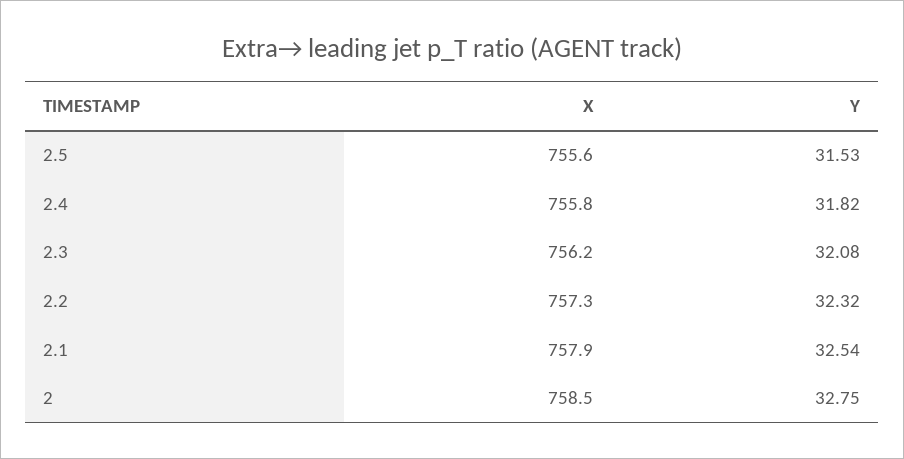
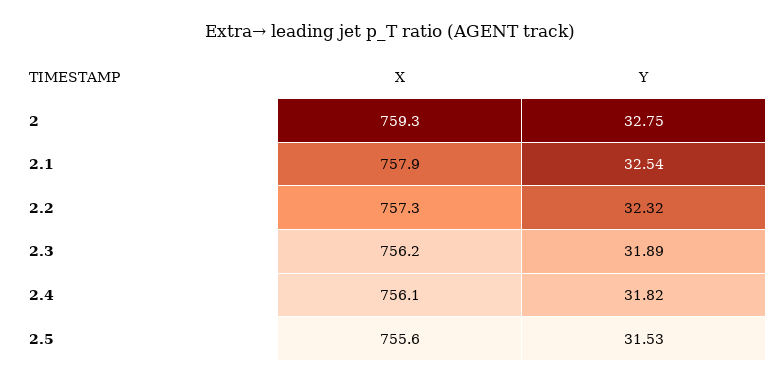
X, 2.4: 755.8 -> 756.1
Y, 2.3: 32.08 -> 31.89
X, 2: 758.5 -> 759.3

